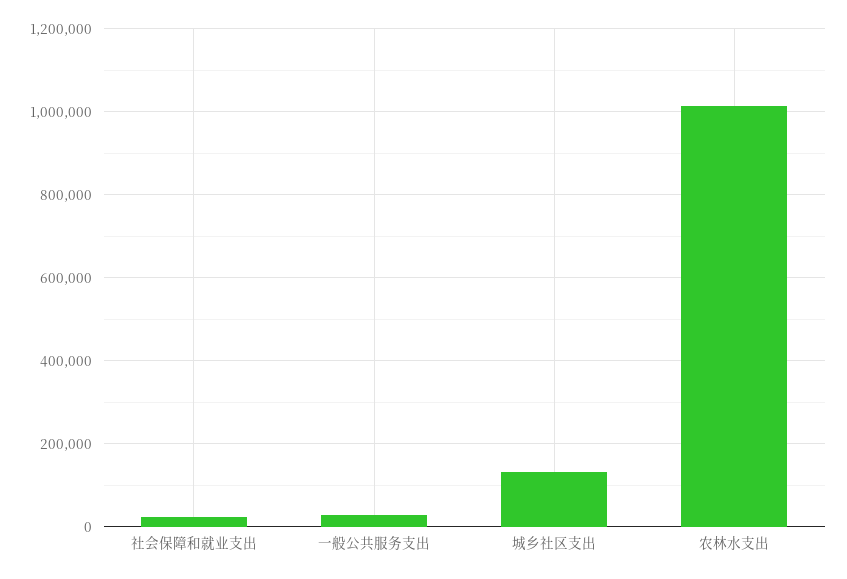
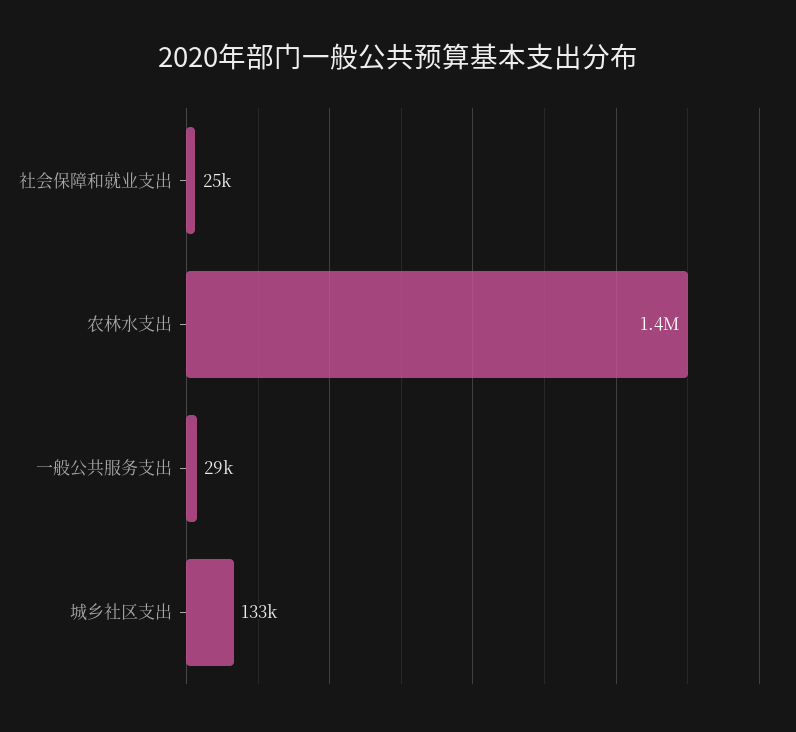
农林水支出: 1020000 -> 1400000

